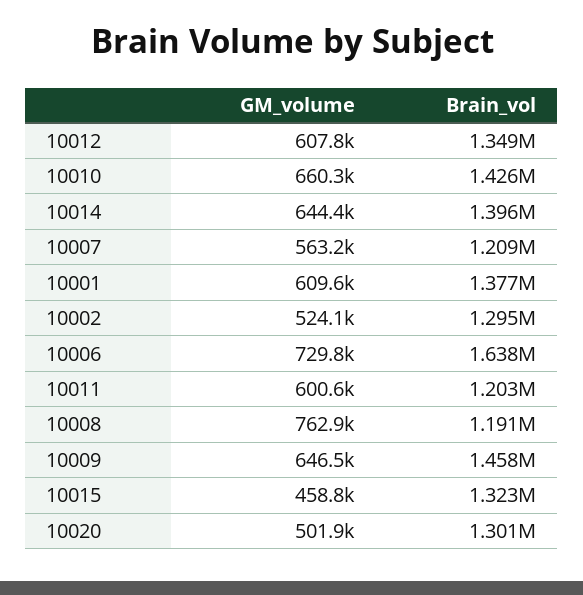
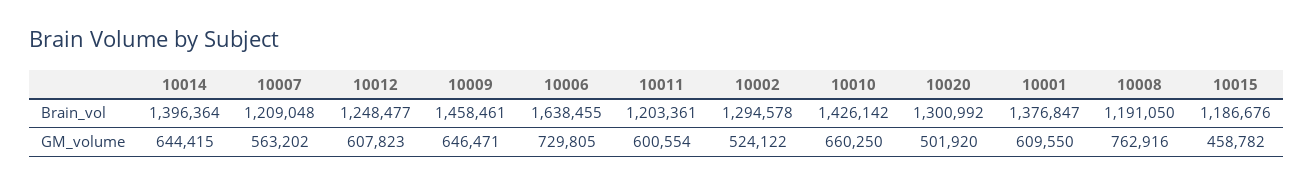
Brain_vol, 10012: 1349000 -> 1248477
Brain_vol, 10015: 1323000 -> 1186676

